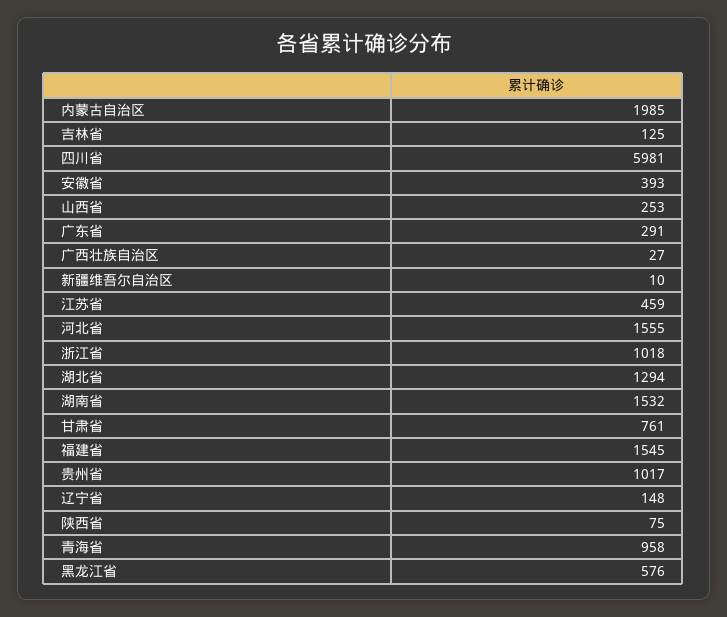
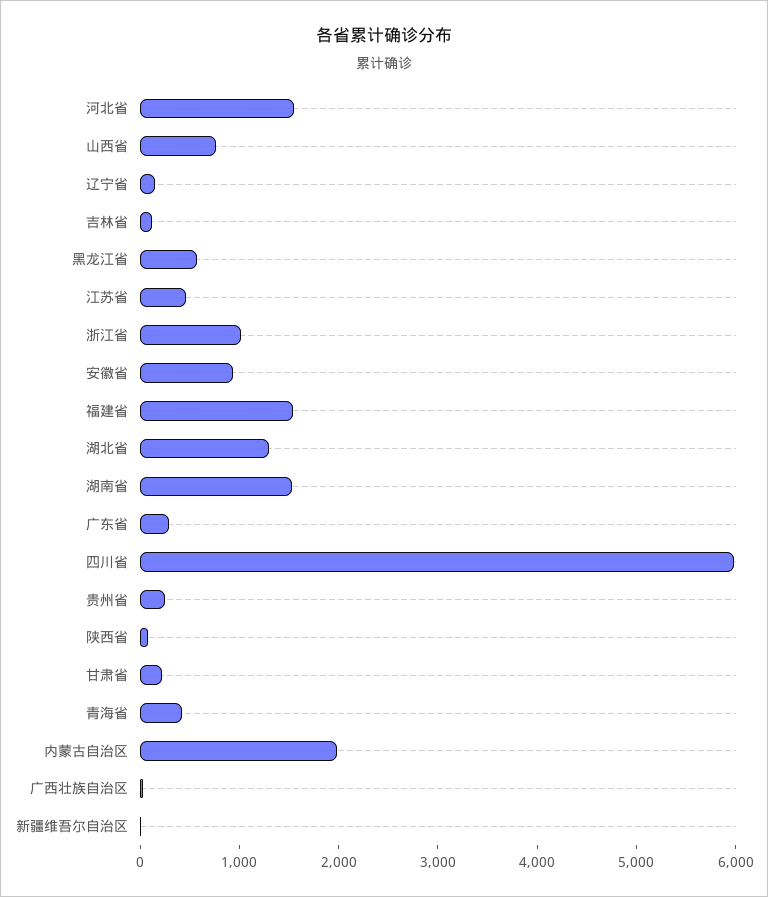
安徽省: 393 -> 1000
山西省: 253 -> 800
甘肃省: 761 -> 200
贵州省: 1017 -> 200
青海省: 958 -> 400

